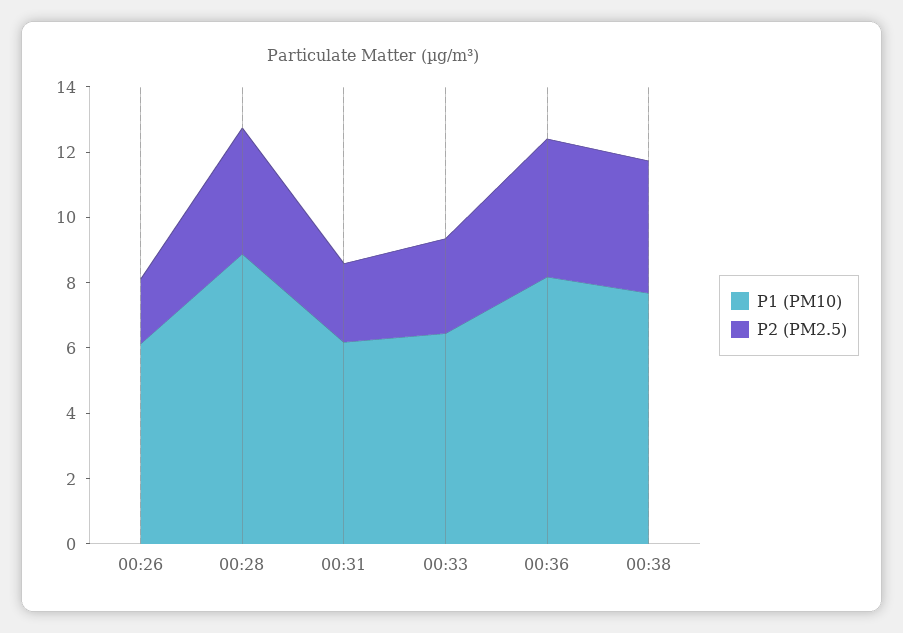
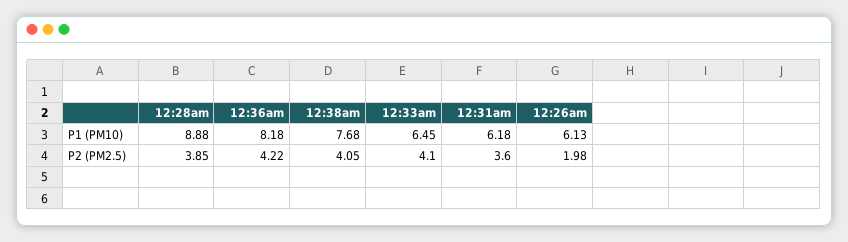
P2 (PM2.5), 00:31: 2.5 -> 3.6
P2 (PM2.5), 00:33: 3 -> 4.1

